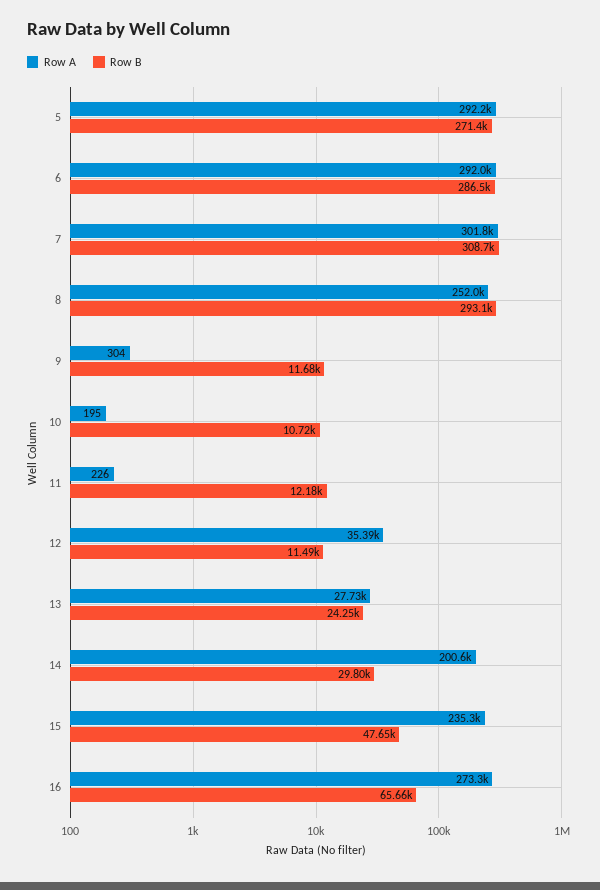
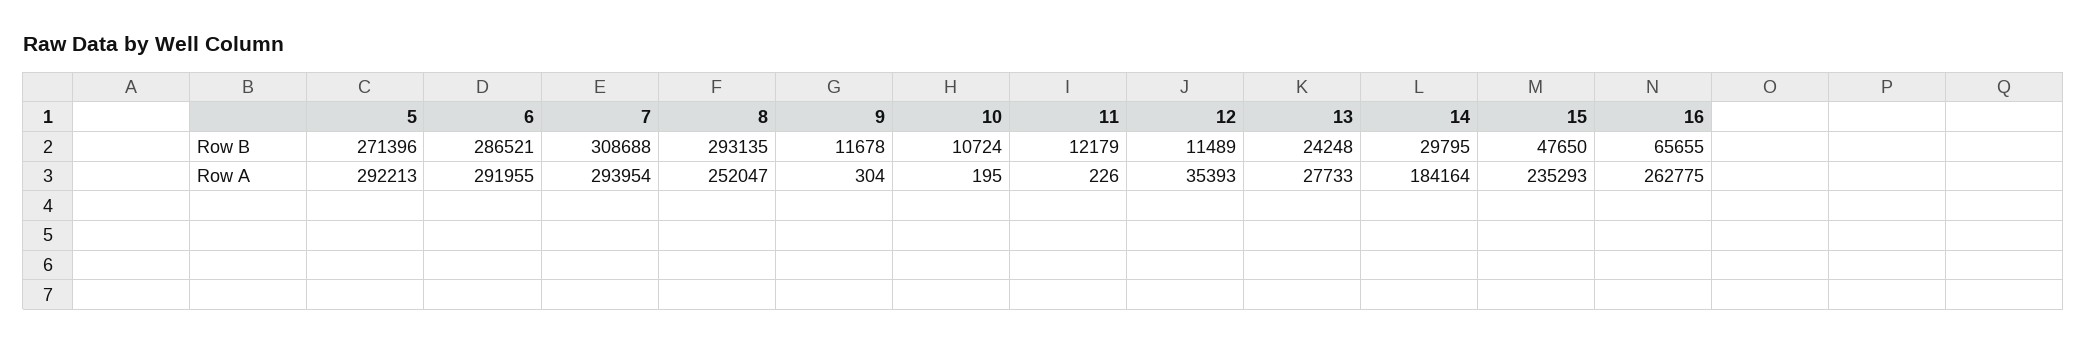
Row A, 7: 301800 -> 293954
Row A, 14: 200600 -> 184164
Row A, 16: 273300 -> 262775

